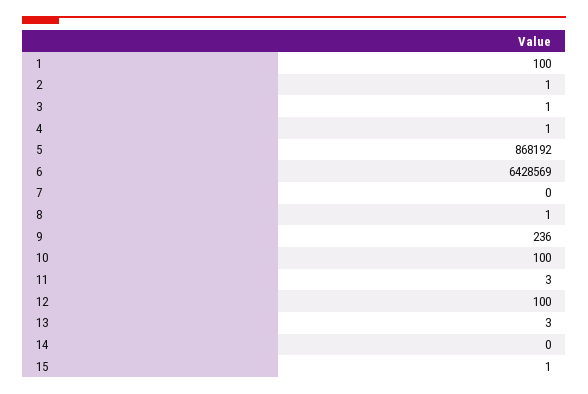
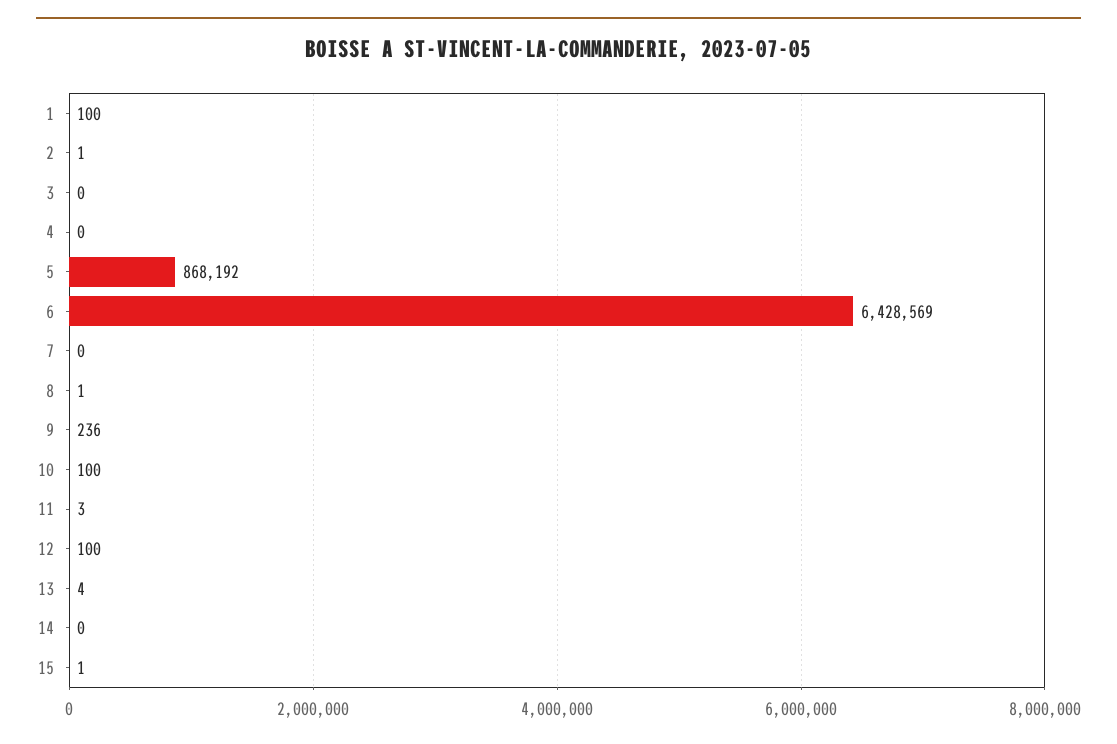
3: 1 -> 0
4: 1 -> 0
13: 3 -> 4

